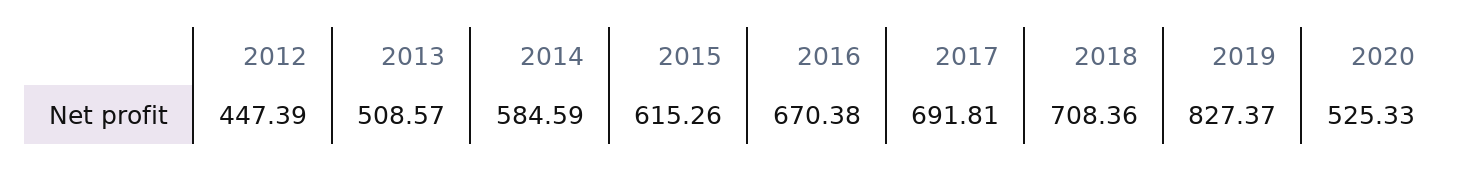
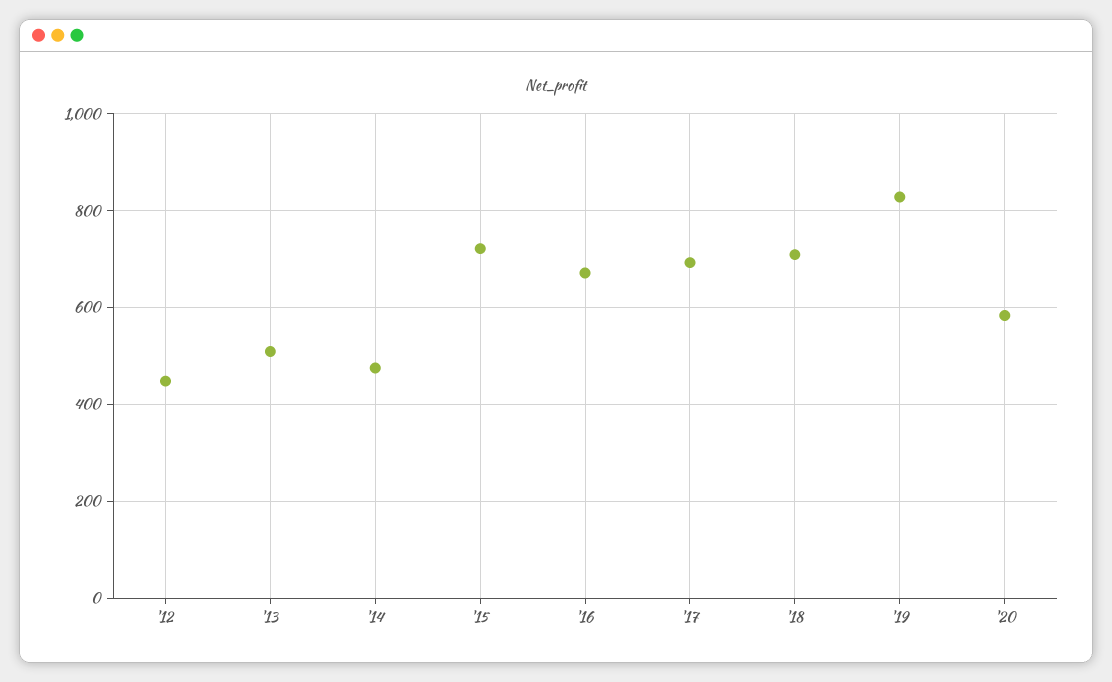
2014: 584.59 -> 480
2015: 615.26 -> 720
2020: 525.33 -> 580

